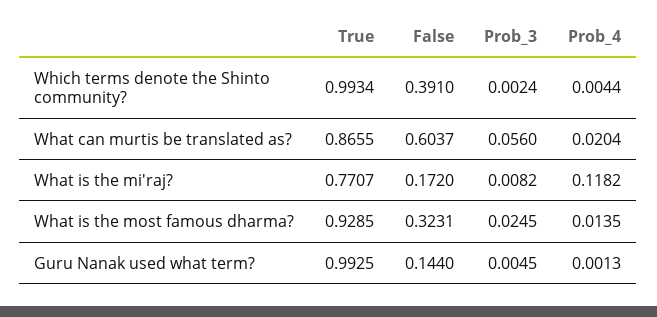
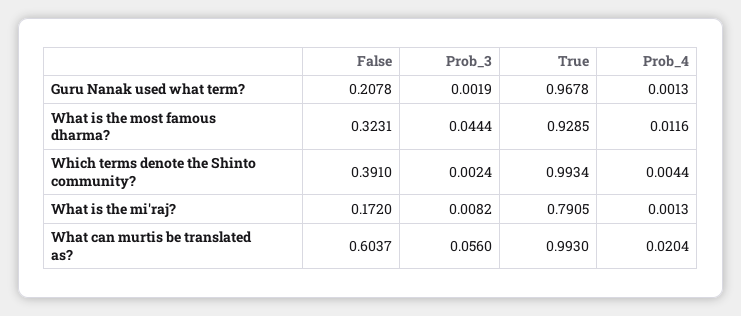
True, What can murtis be translated as?: 0.8655 -> 0.993
True, What is the mi'raj?: 0.7707 -> 0.7905
Prob_4, What is the mi'raj?: 0.1182 -> 0.0013
Prob_3, What is the most famous dharma?: 0.0245 -> 0.0444
Prob_4, What is the most famous dharma?: 0.0135 -> 0.0116
True, Guru Nanak used what term?: 0.9925 -> 0.9678
False, Guru Nanak used what term?: 0.144 -> 0.2078
Prob_3, Guru Nanak used what term?: 0.0045 -> 0.0019

